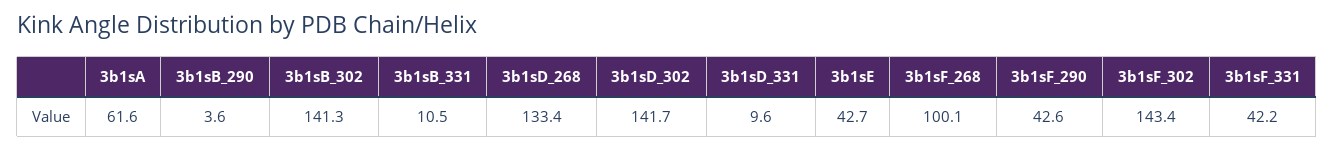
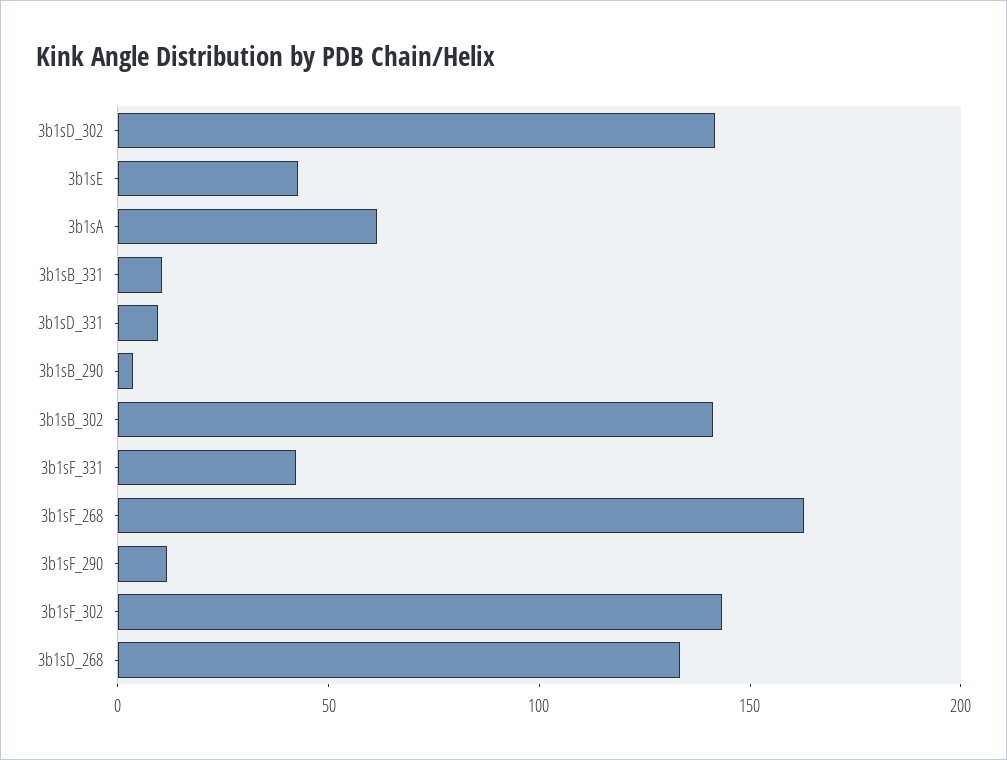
3b1sF_268: 100.1 -> 160
3b1sF_290: 42.6 -> 10

